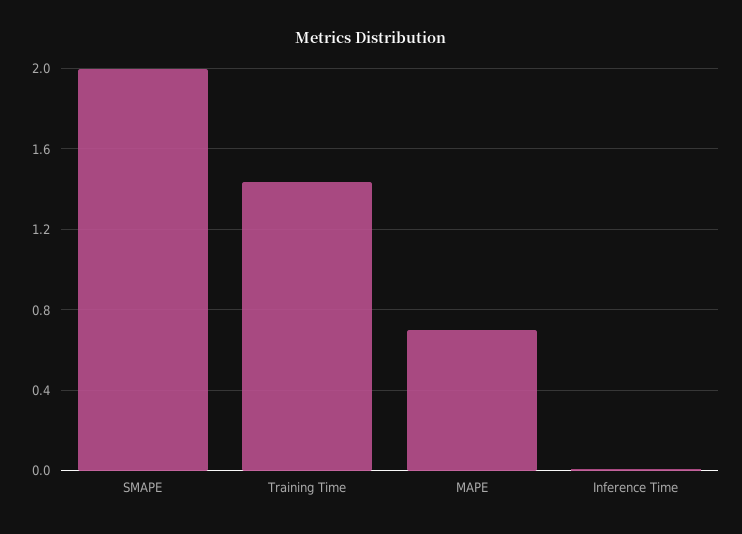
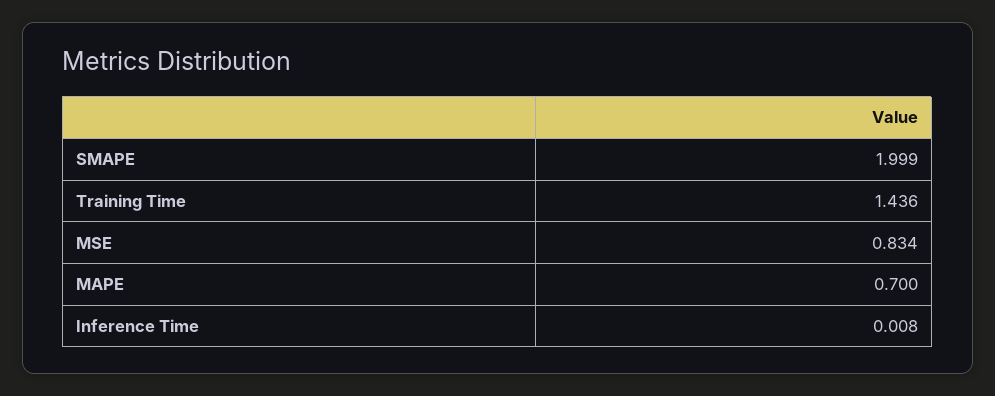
MSE: none -> 0.834

